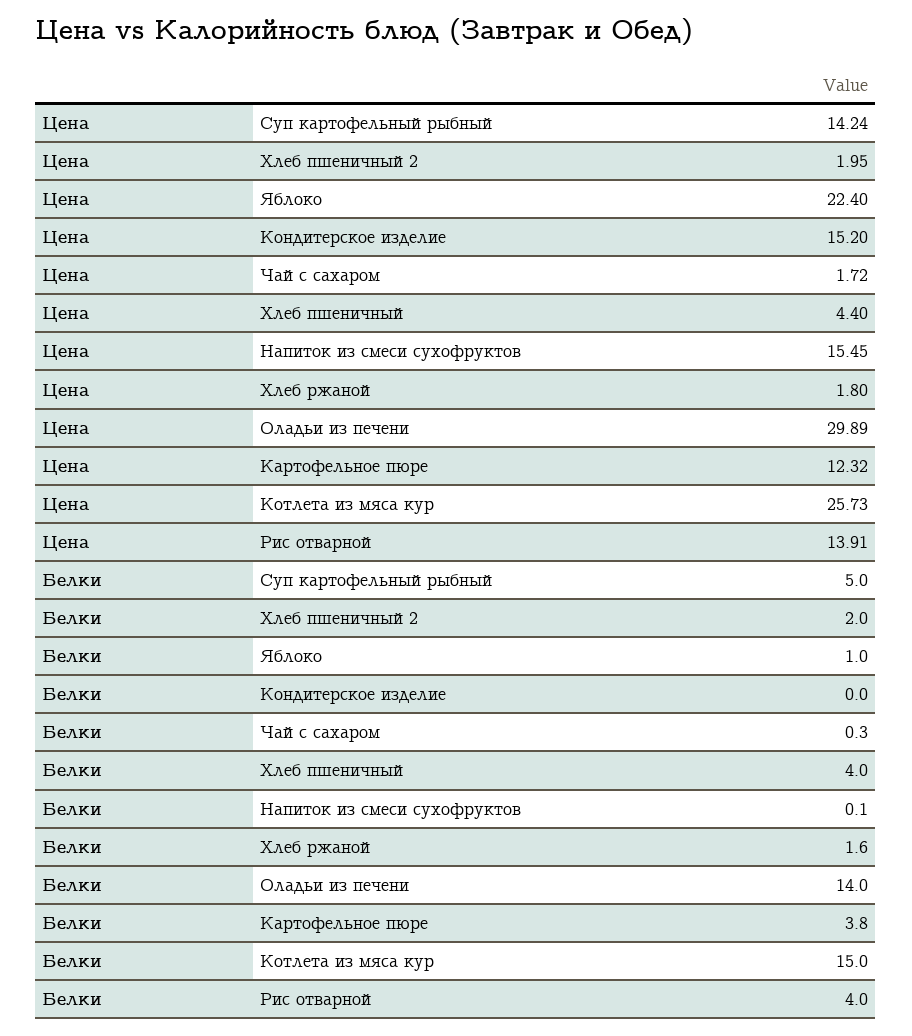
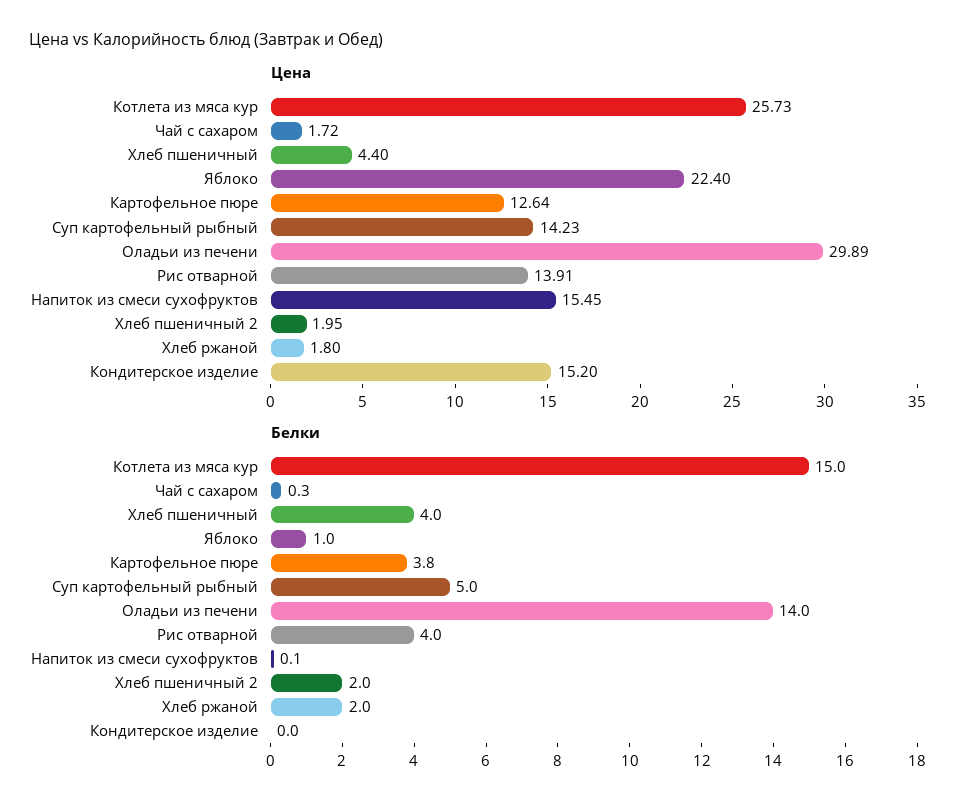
Цена, Суп картофельный рыбный: 14.24 -> 14.23
Цена, Картофельное пюре: 12.32 -> 12.64
Белки, Хлеб ржаной: 1.6 -> 2

